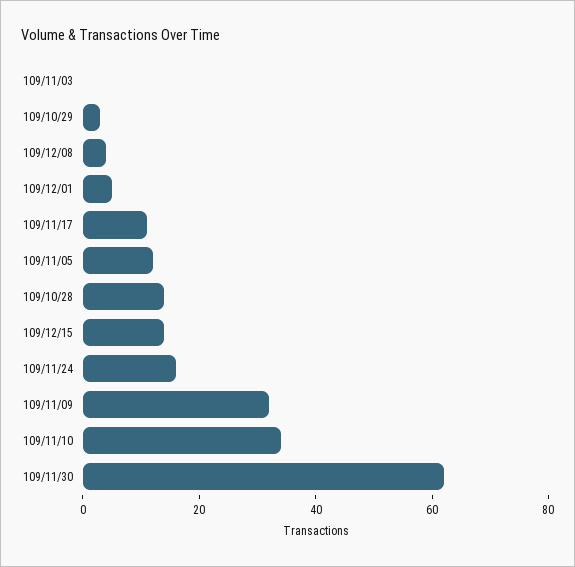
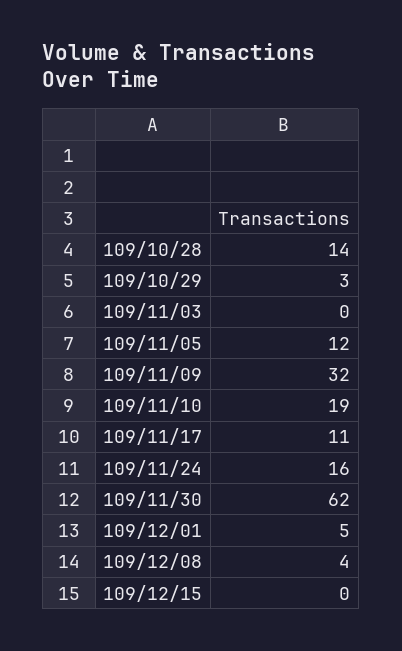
109/12/15: 15 -> 0
109/11/10: 35 -> 19

